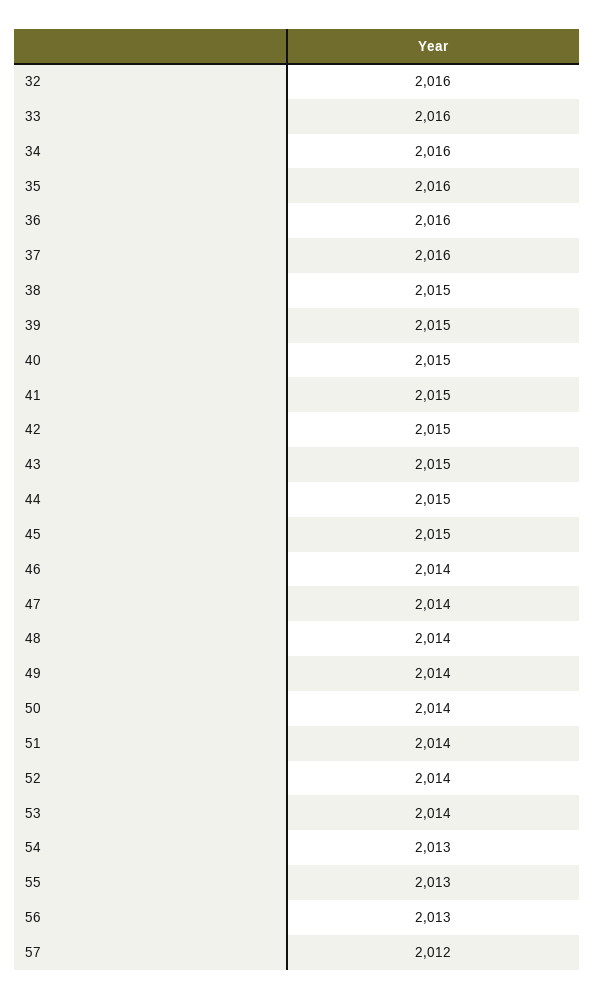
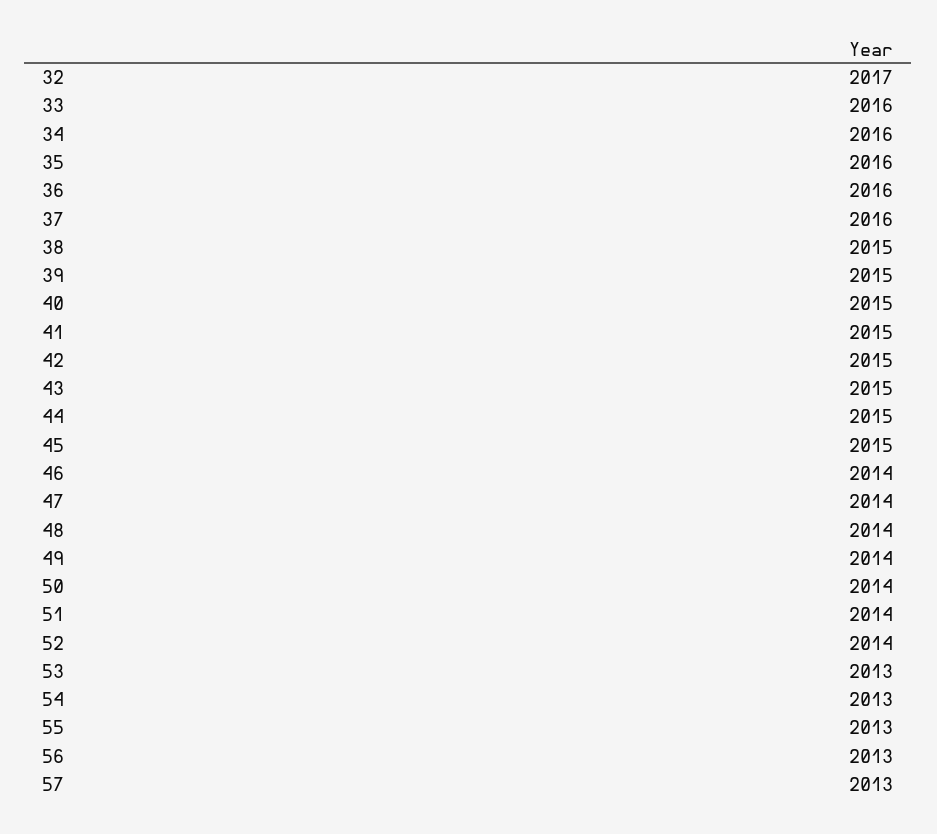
32: 2016 -> 2017
53: 2014 -> 2013
57: 2012 -> 2013

